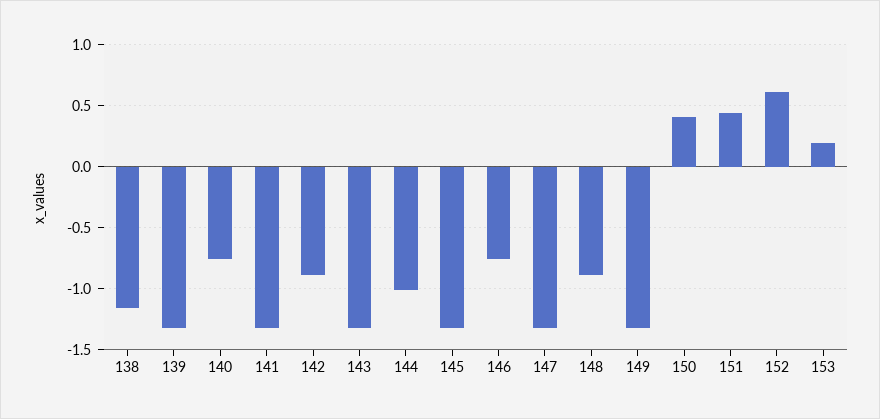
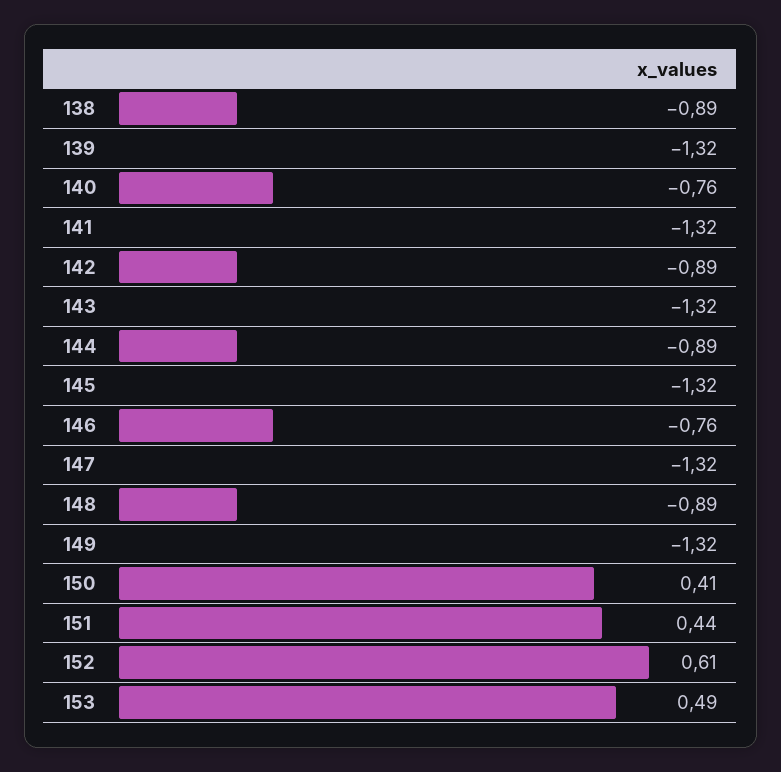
138: -1.15 -> -0.89
144: -1 -> -0.89
153: 0.2 -> 0.49

